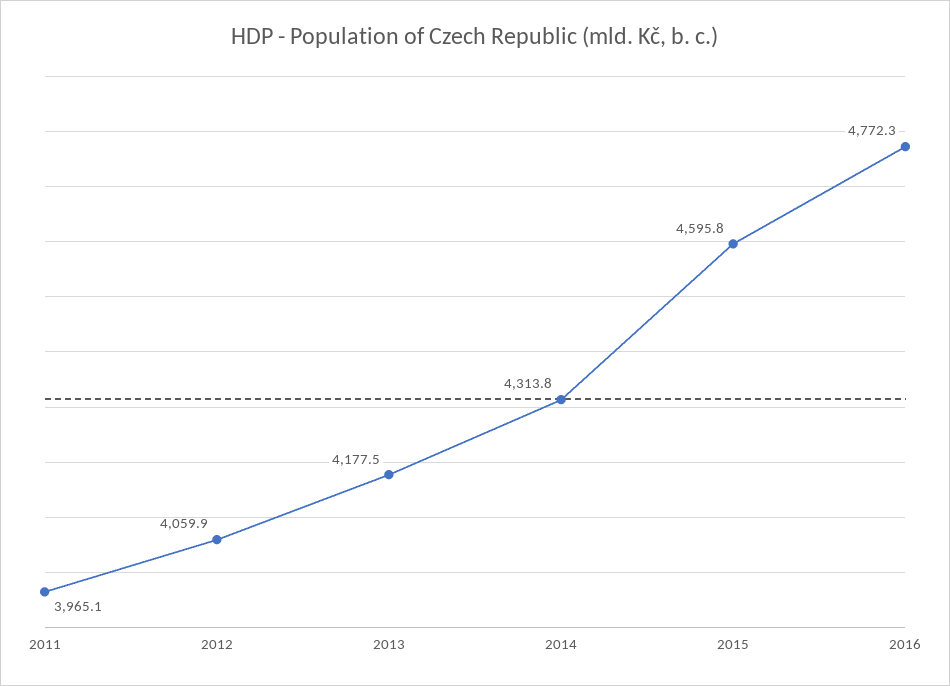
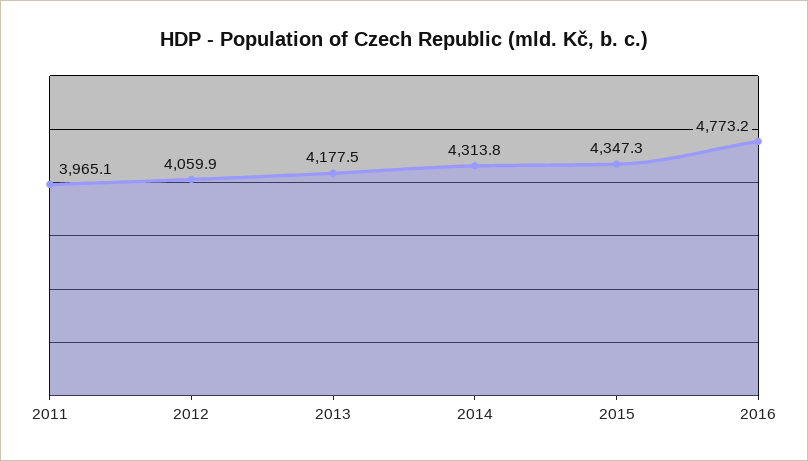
2015: 4595.8 -> 4347.3
2016: 4772.3 -> 4773.2

